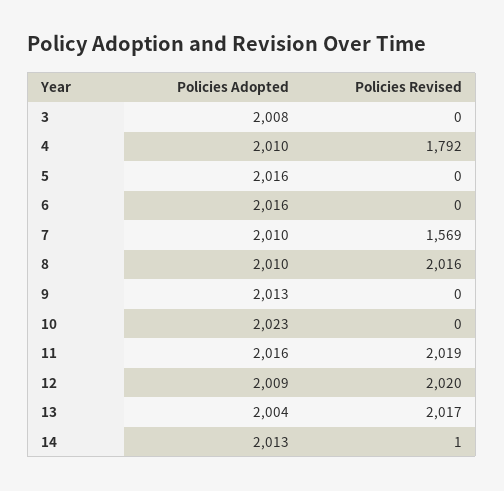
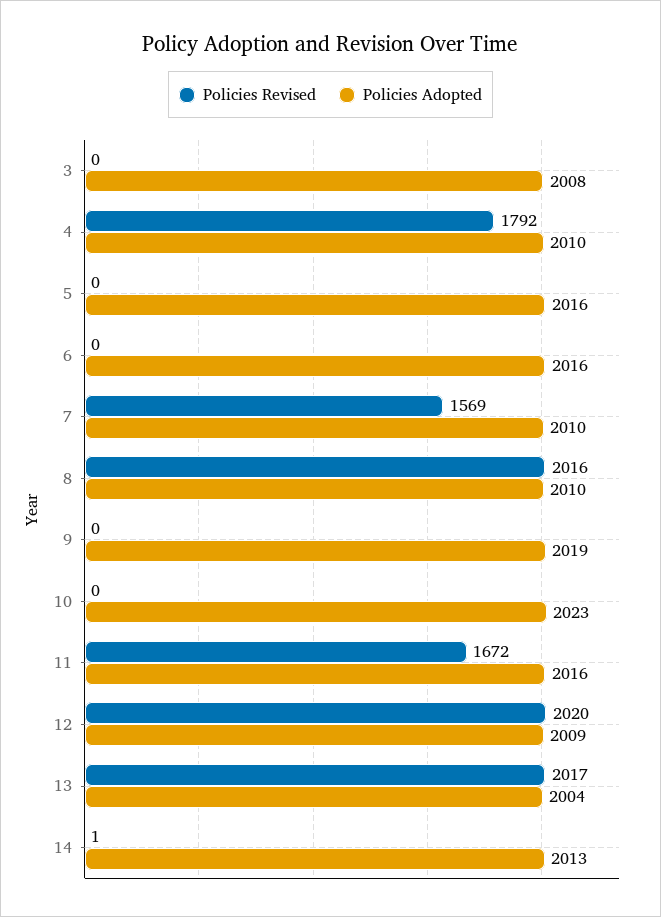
Policies Adopted, 9: 2013 -> 2019
Policies Revised, 11: 2019 -> 1672

